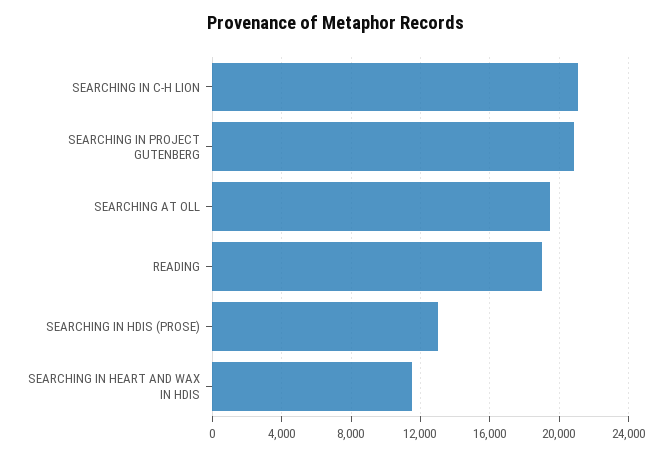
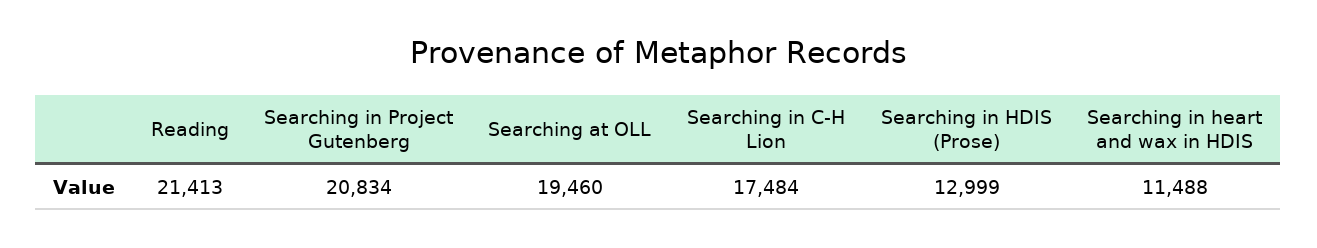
SEARCHING IN C-H LION: 21000 -> 17484
READING: 19000 -> 21413

